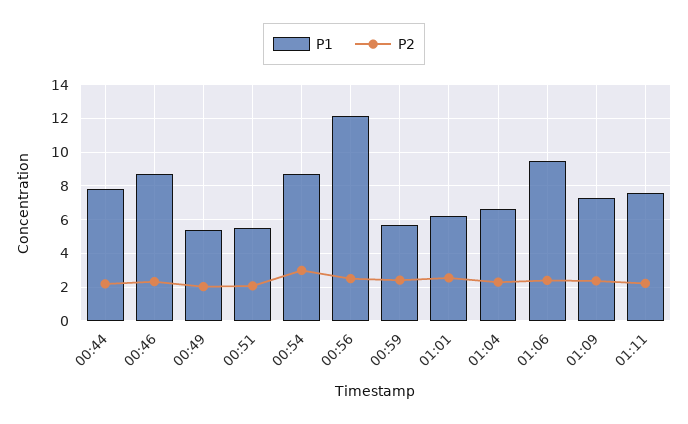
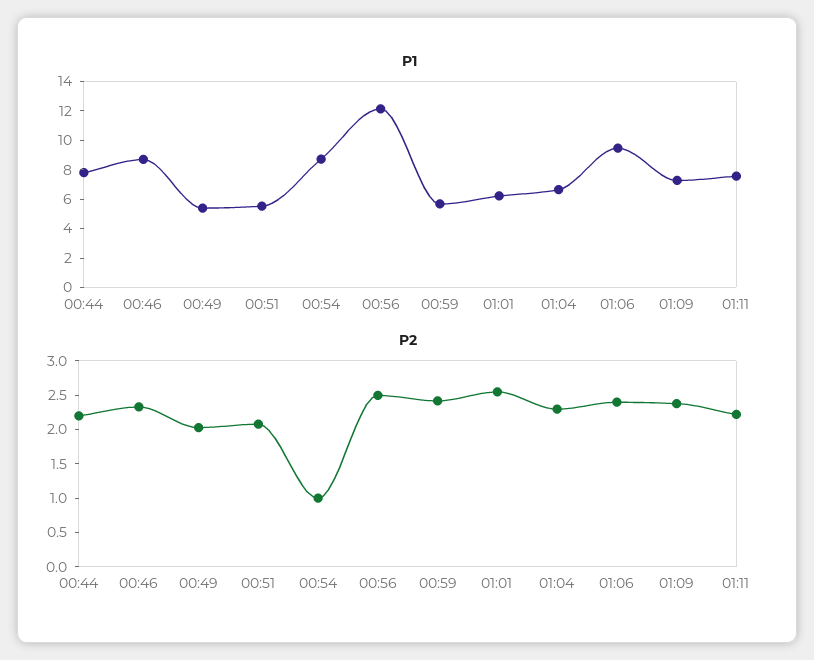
P2, 00:54: 3 -> 1

